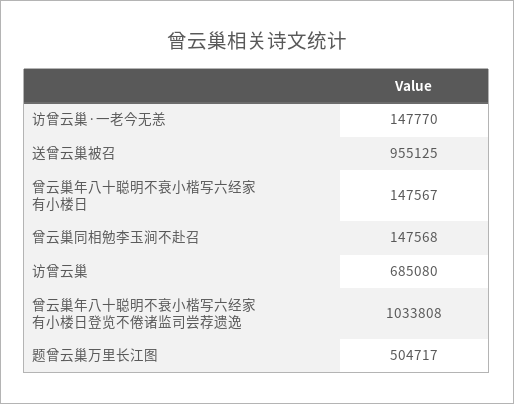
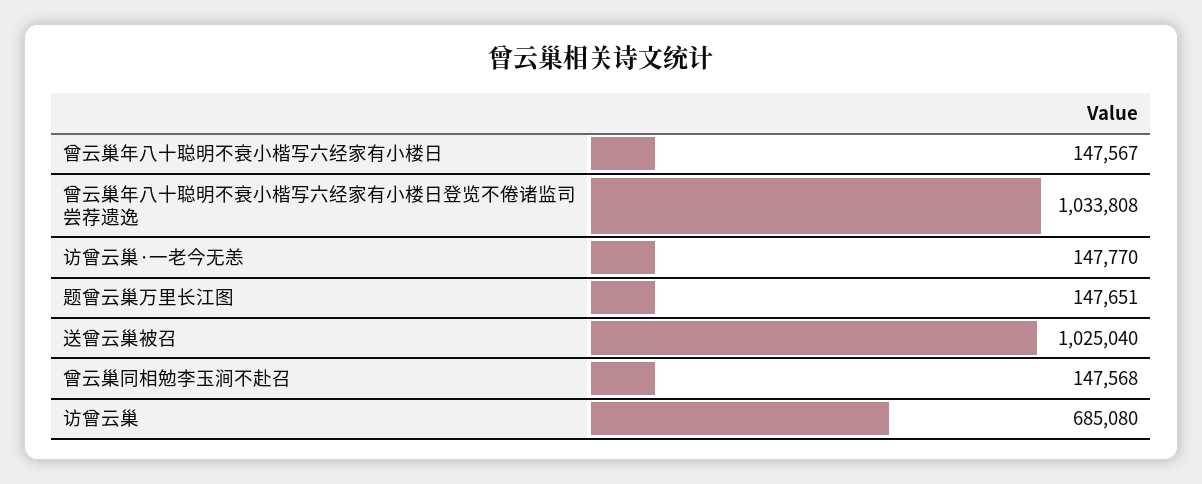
送曾云巢被召: 955125 -> 1025040
题曾云巢万里长江图: 504717 -> 147651

